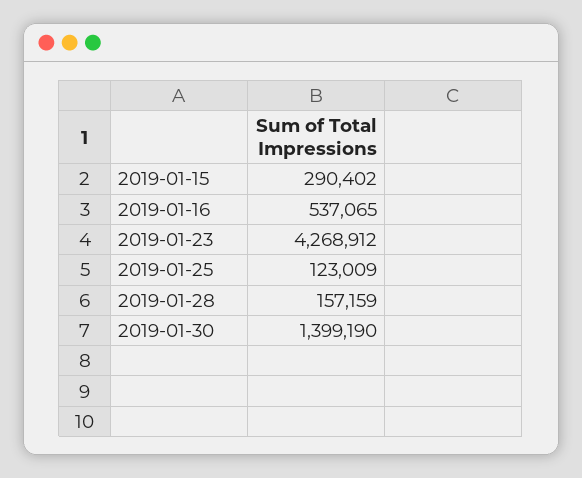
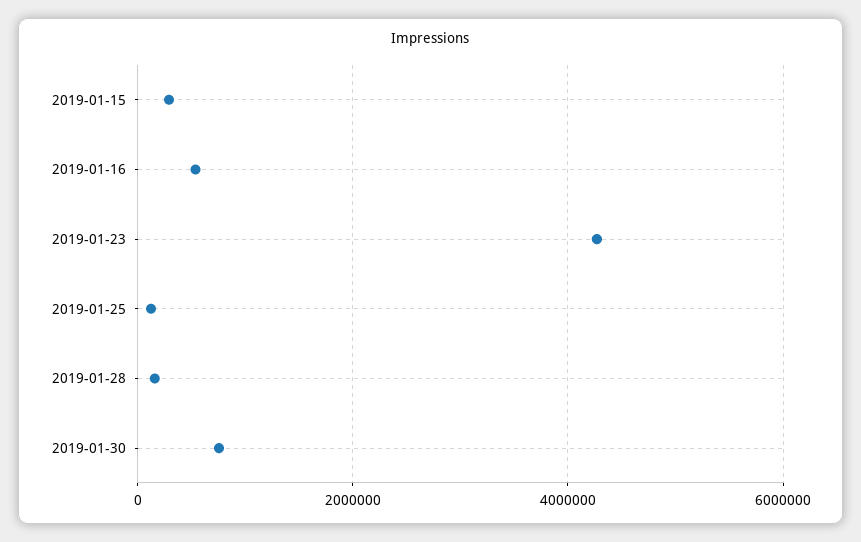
2019-01-30: 1399190 -> 800000

